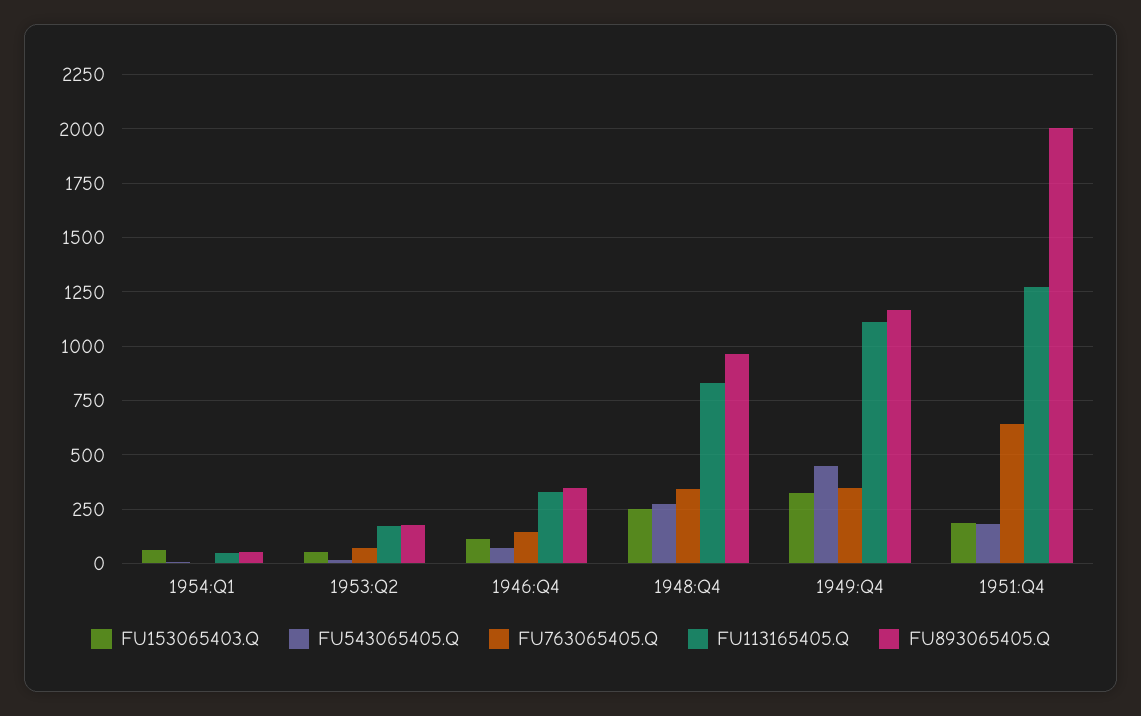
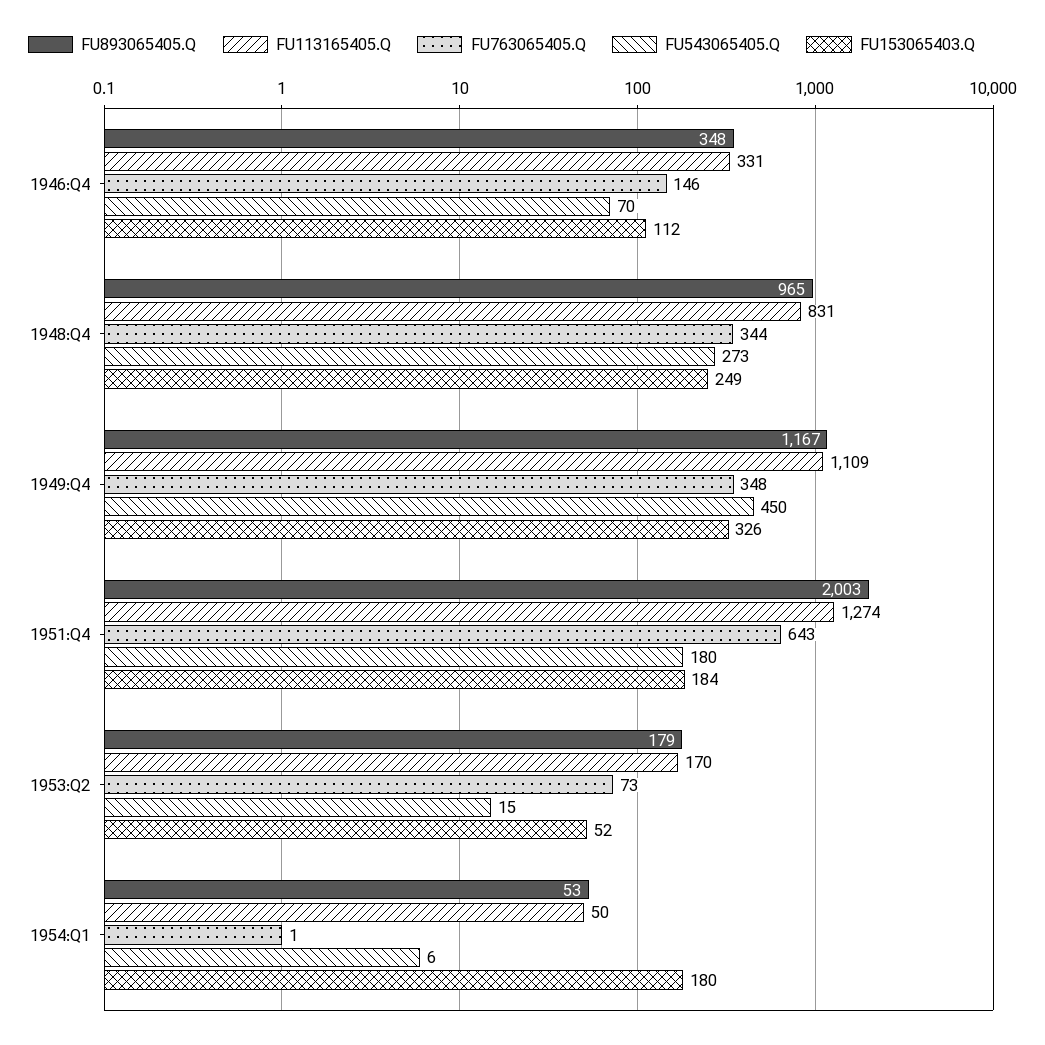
FU153065403.Q, 1954:Q1: 50 -> 180

